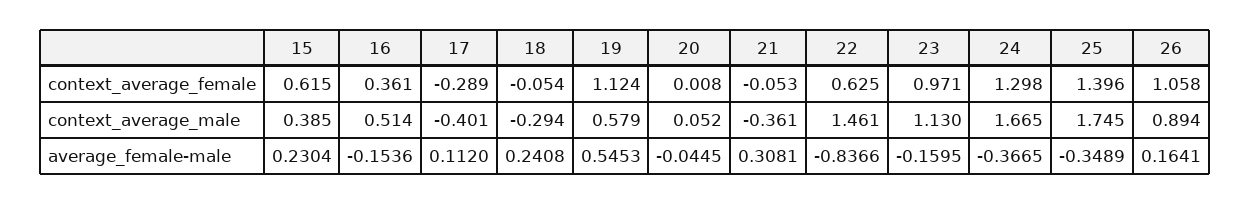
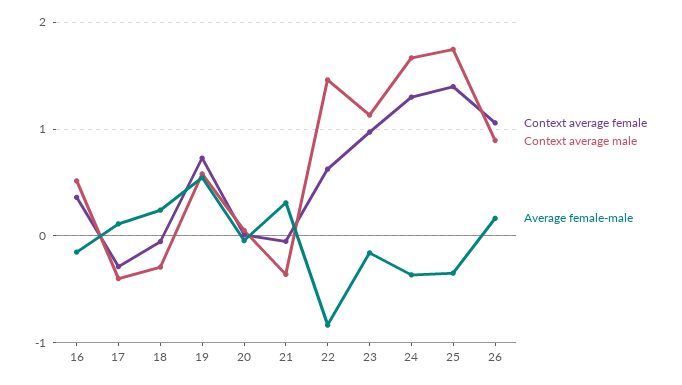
context_average_female, 15: 0.615 -> none
context_average_female, 19: 1.124 -> 0.7
context_average_male, 15: 0.385 -> none
average_female-male, 15: 0.2304 -> none

